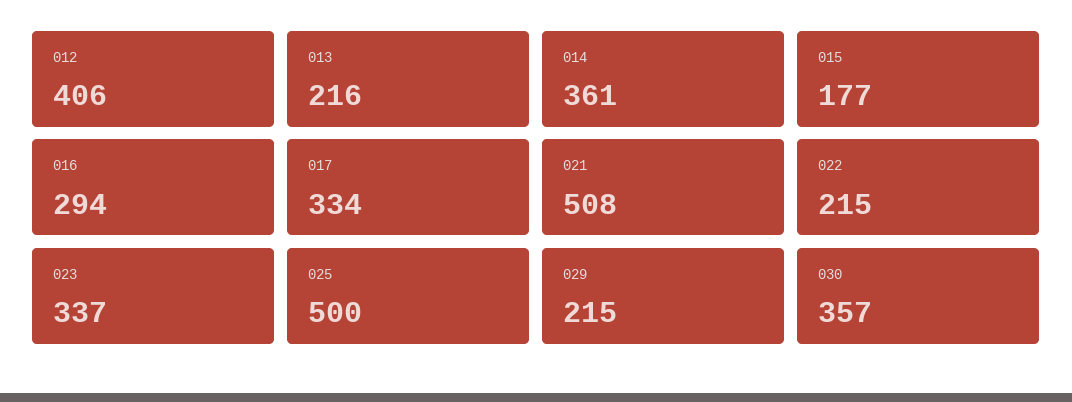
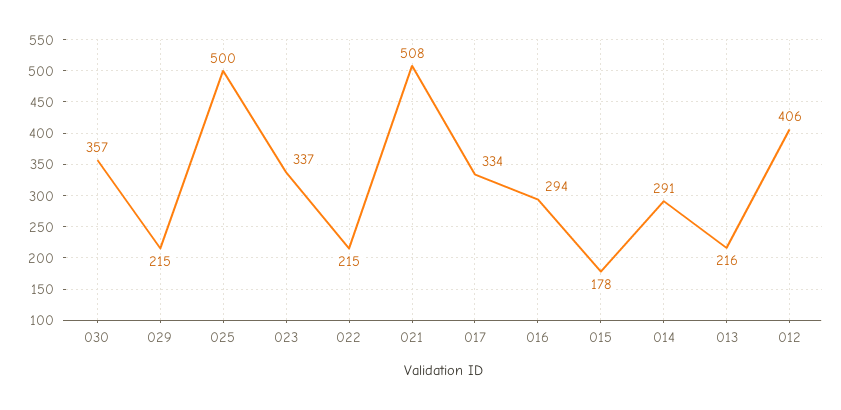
014: 361 -> 291
015: 177 -> 178

